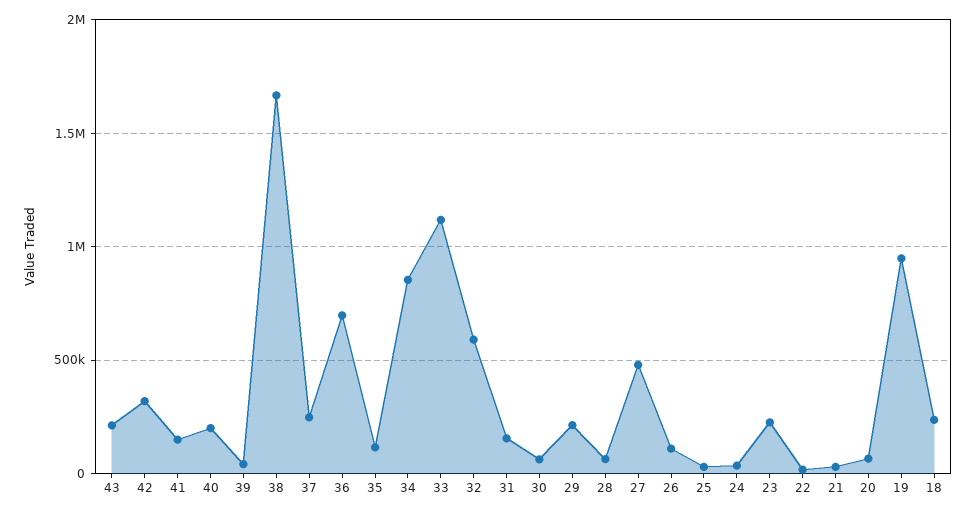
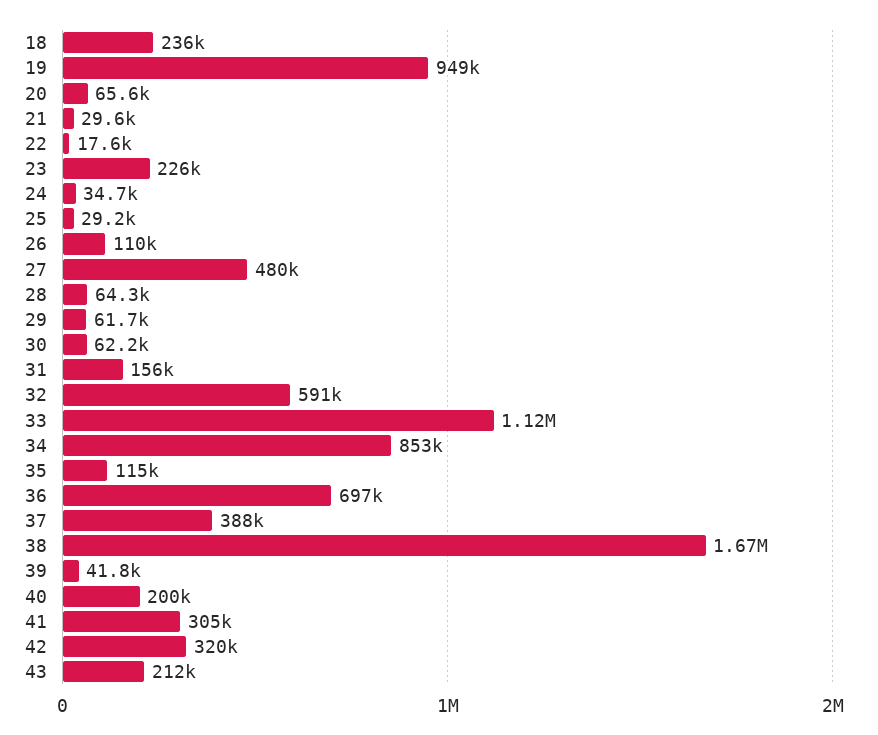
41: 150000 -> 305000
37: 250000 -> 388000
29: 200000 -> 61700

